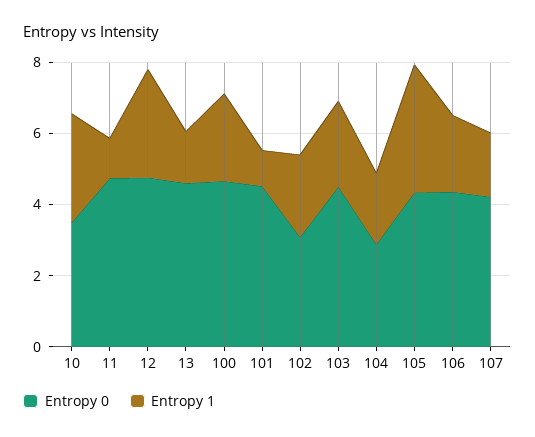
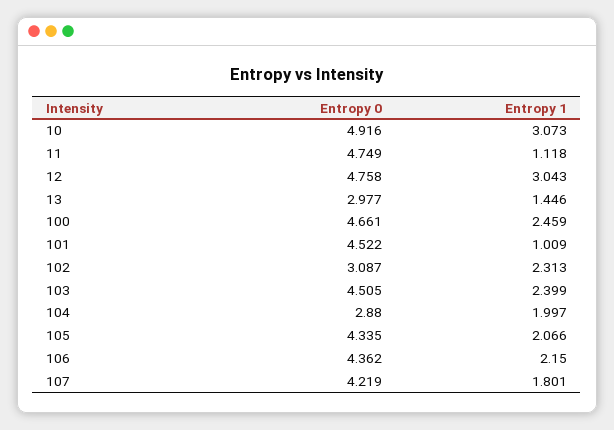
Entropy 0, 10: 3.5 -> 4.916
Entropy 0, 13: 4.5 -> 2.977
Entropy 1, 105: 3.5 -> 2.066

